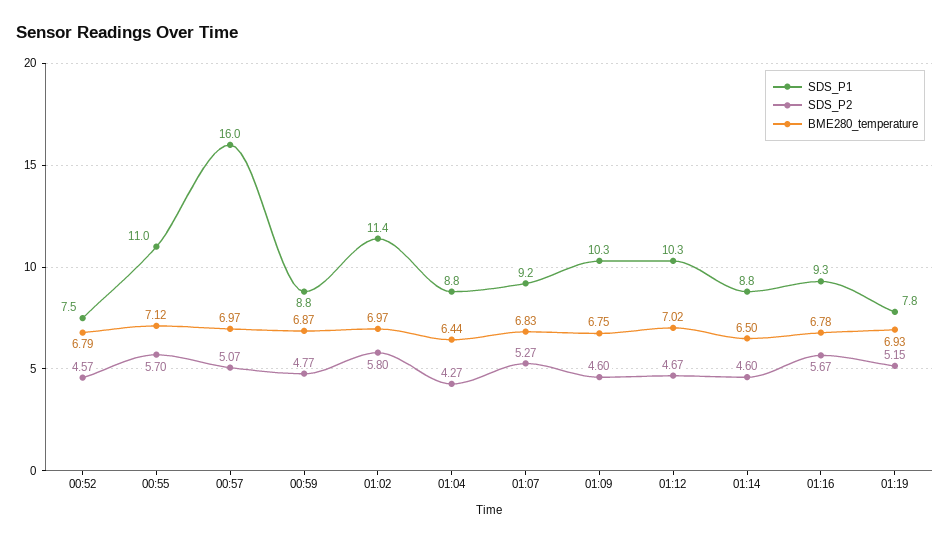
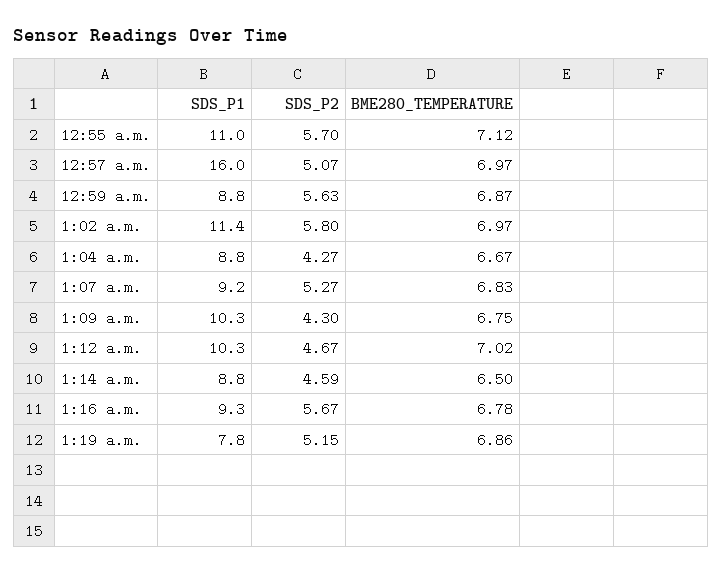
SDS_P1, 00:52: 7.5 -> none
SDS_P2, 00:52: 4.57 -> none
BME280_temperature, 00:52: 6.79 -> none
SDS_P2, 00:59: 4.77 -> 5.63
BME280_temperature, 01:04: 6.44 -> 6.67
SDS_P2, 01:09: 4.6 -> 4.3
SDS_P2, 01:14: 4.6 -> 4.59
BME280_temperature, 01:19: 6.93 -> 6.86

